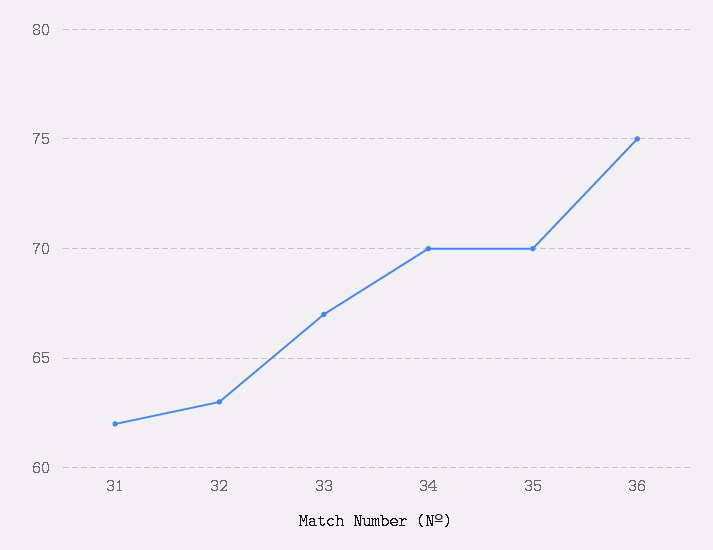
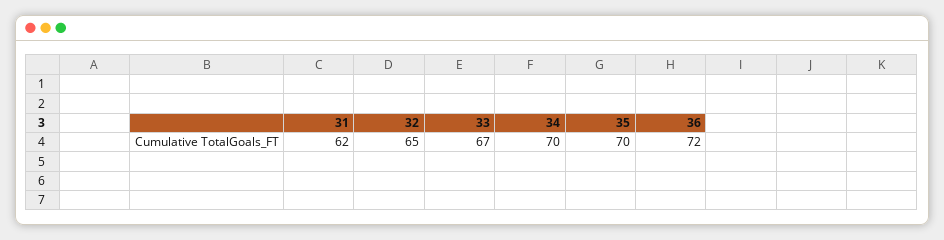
32: 63 -> 65
36: 75 -> 72

